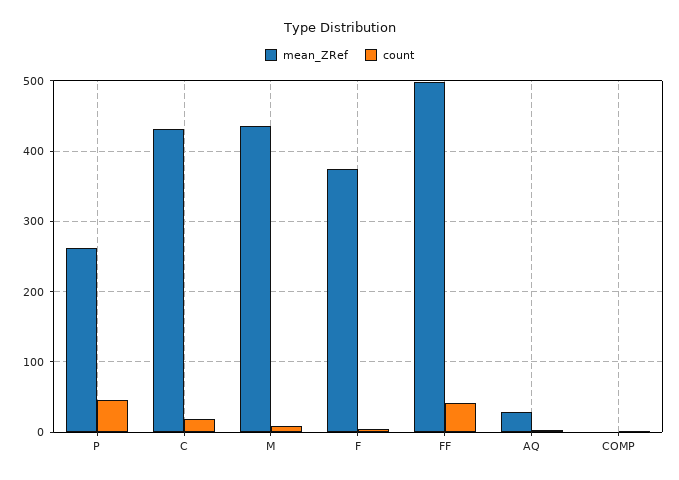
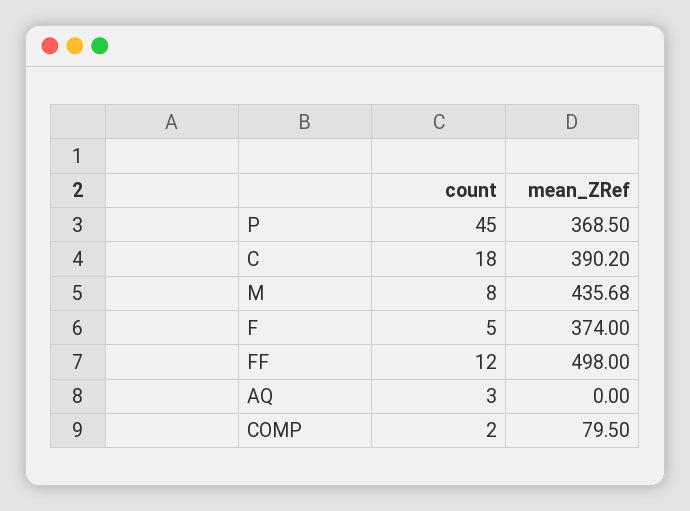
mean_ZRef, P: 260 -> 368.5
mean_ZRef, C: 430 -> 390.2
count, FF: 40 -> 12
mean_ZRef, AQ: 30 -> 0
mean_ZRef, COMP: 0 -> 79.5

